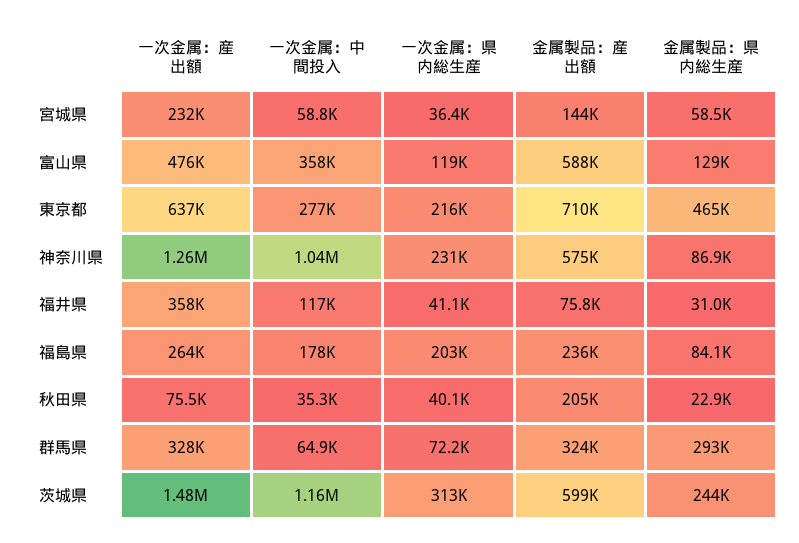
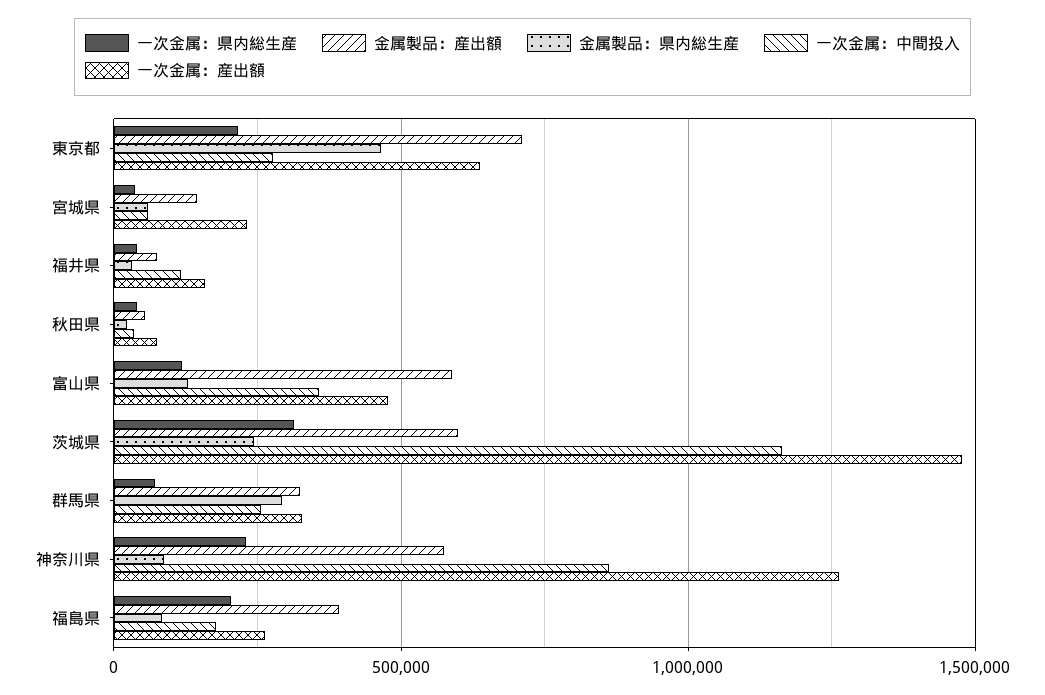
一次金属：中間投入, 神奈川県: 1040000 -> 850000
一次金属：産出額, 福井県: 358000 -> 150000
金属製品：産出額, 福島県: 236000 -> 400000
金属製品：産出額, 秋田県: 205000 -> 50000
一次金属：中間投入, 群馬県: 64900 -> 250000

